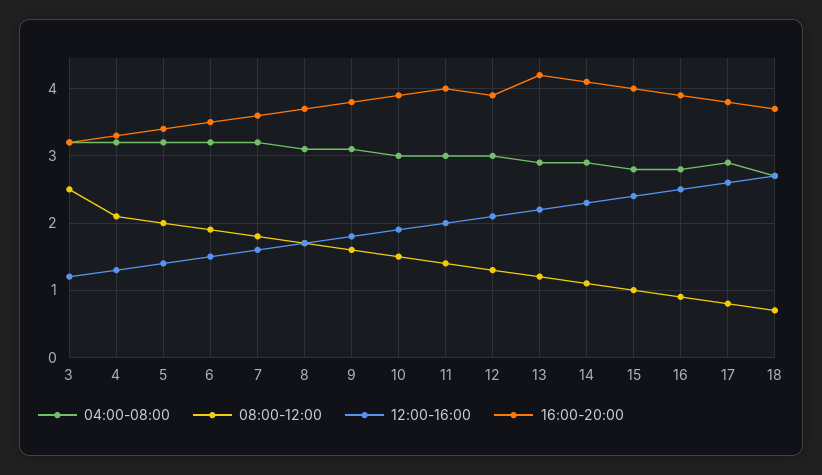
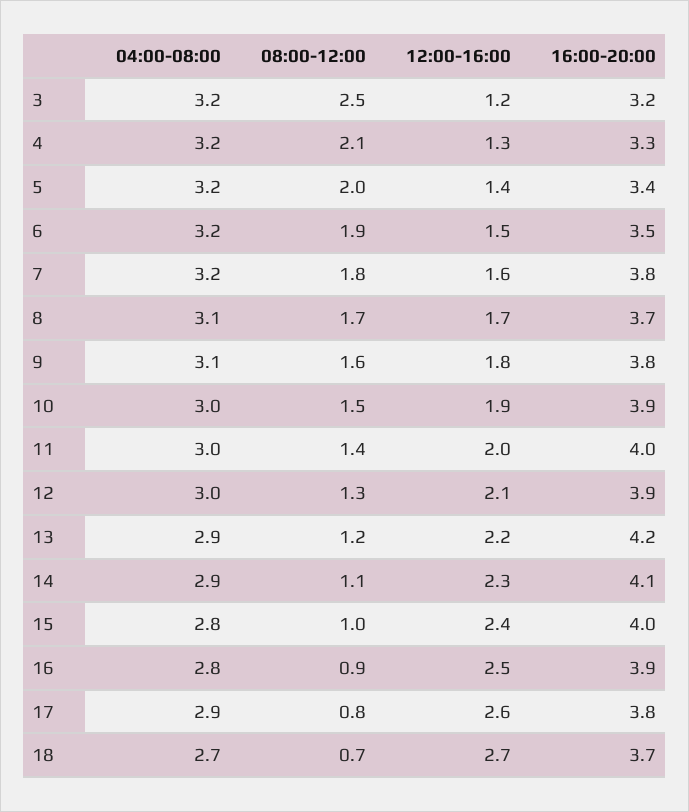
16:00-20:00, 7: 3.6 -> 3.8

